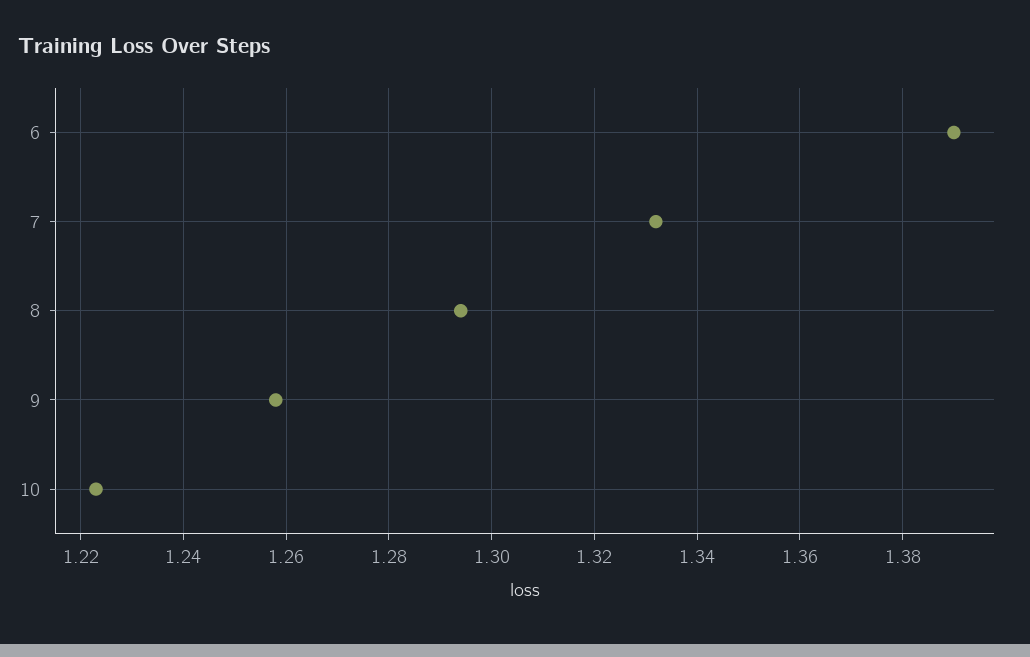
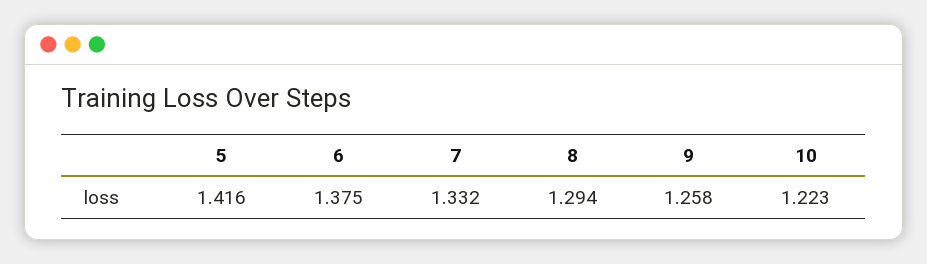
6: 1.39 -> 1.375
5: none -> 1.416

